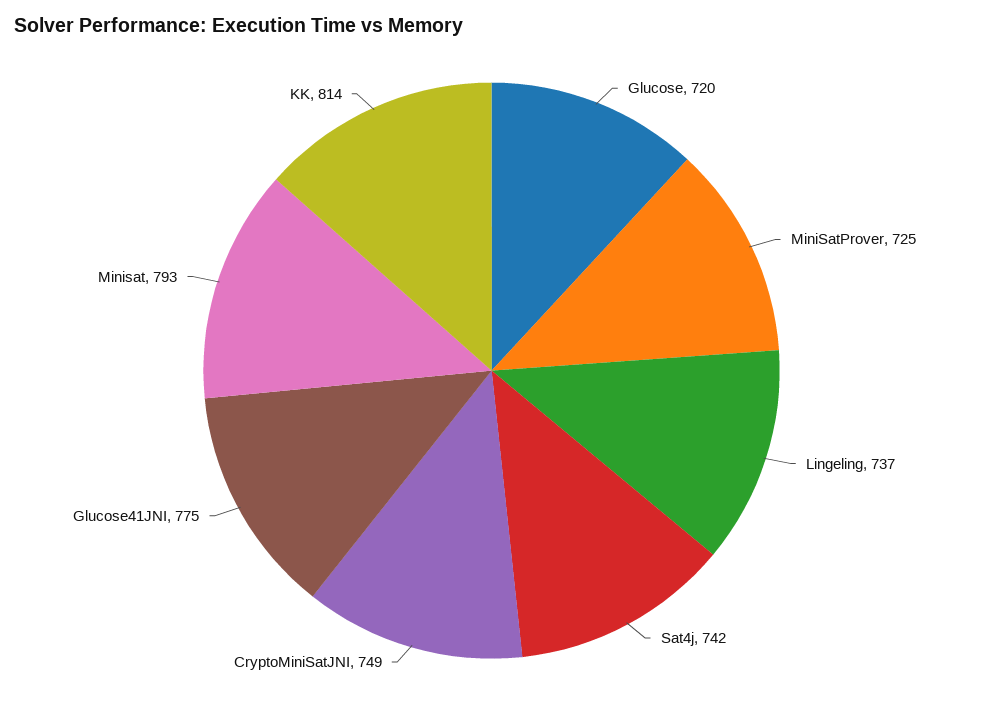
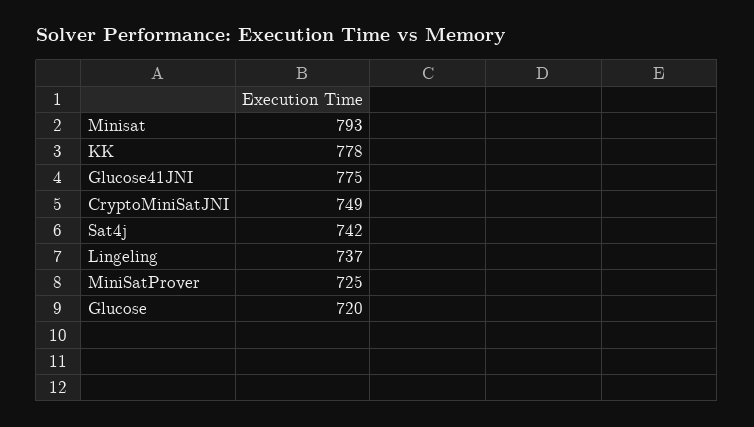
KK: 814 -> 778

